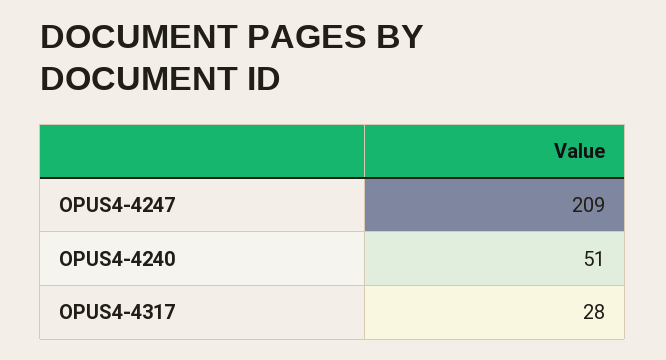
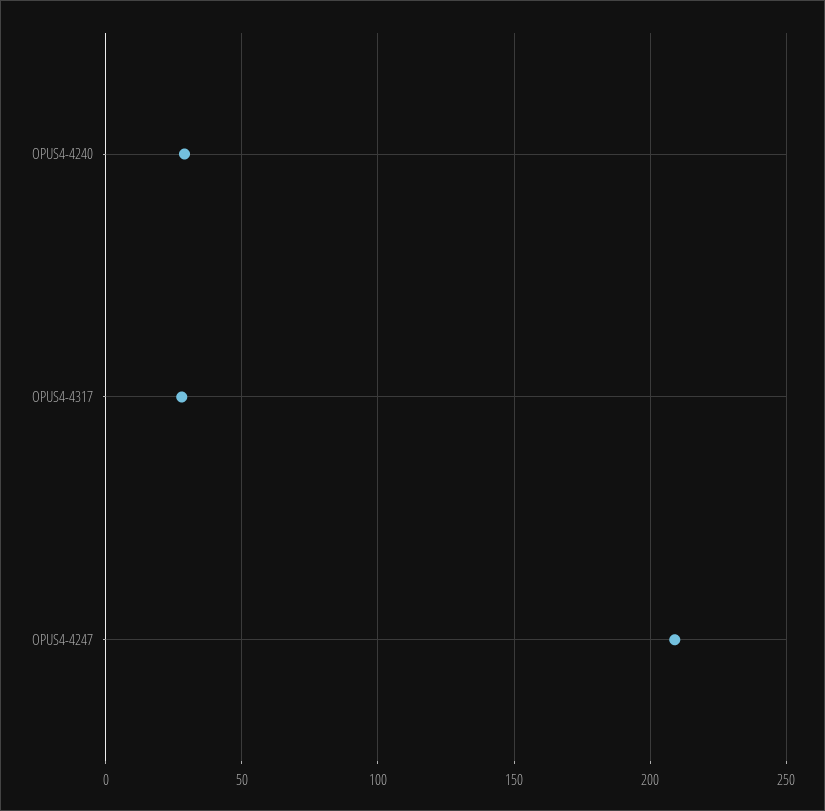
OPUS4-4240: 51 -> 30

